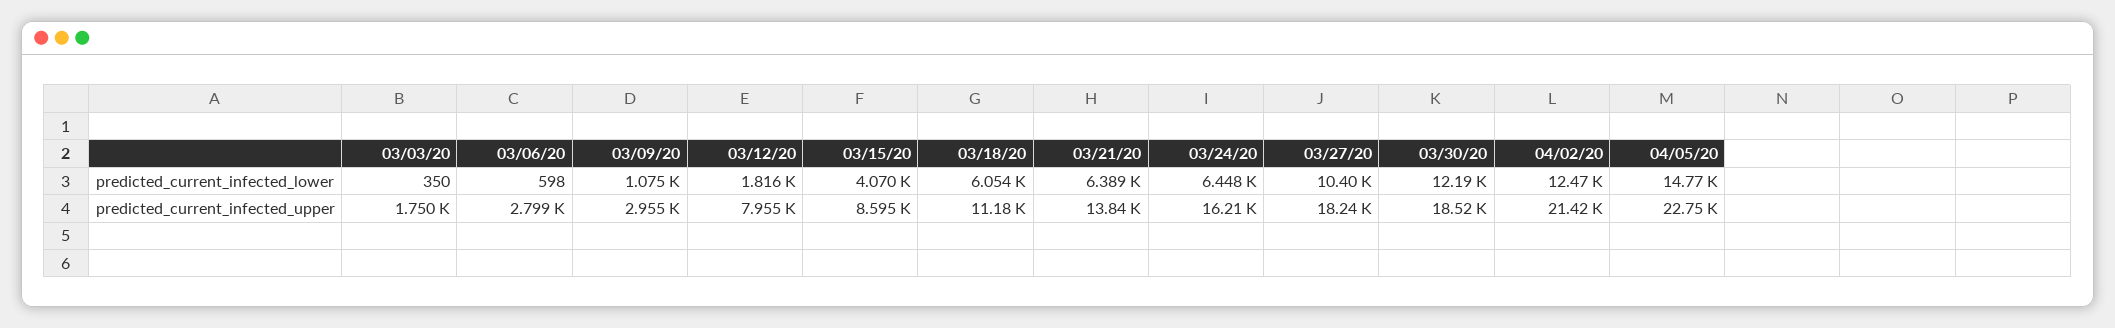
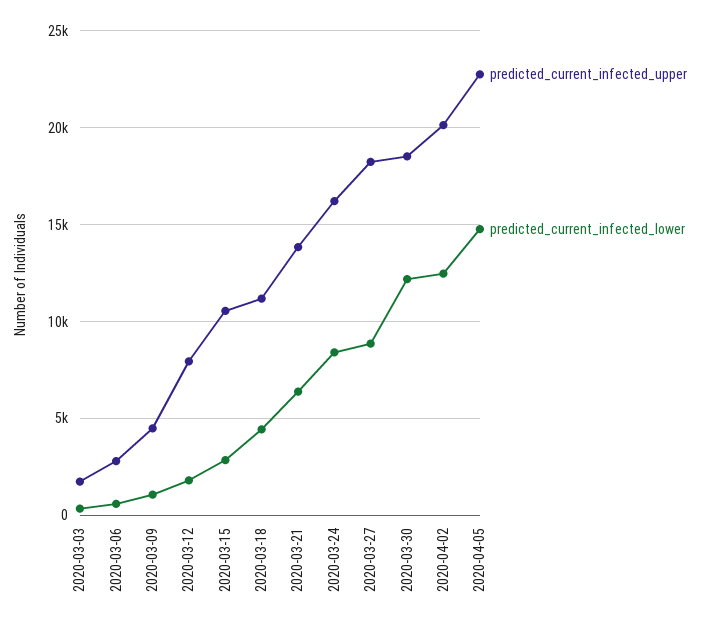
predicted_current_infected_lower, 03/15/20: 4070 -> 3000
predicted_current_infected_lower, 03/18/20: 6054 -> 4500
predicted_current_infected_lower, 03/24/20: 6448 -> 8500
predicted_current_infected_lower, 03/27/20: 10400 -> 9000
predicted_current_infected_upper, 03/09/20: 2955 -> 4500
predicted_current_infected_upper, 03/15/20: 8595 -> 10500
predicted_current_infected_upper, 04/02/20: 21420 -> 20000

